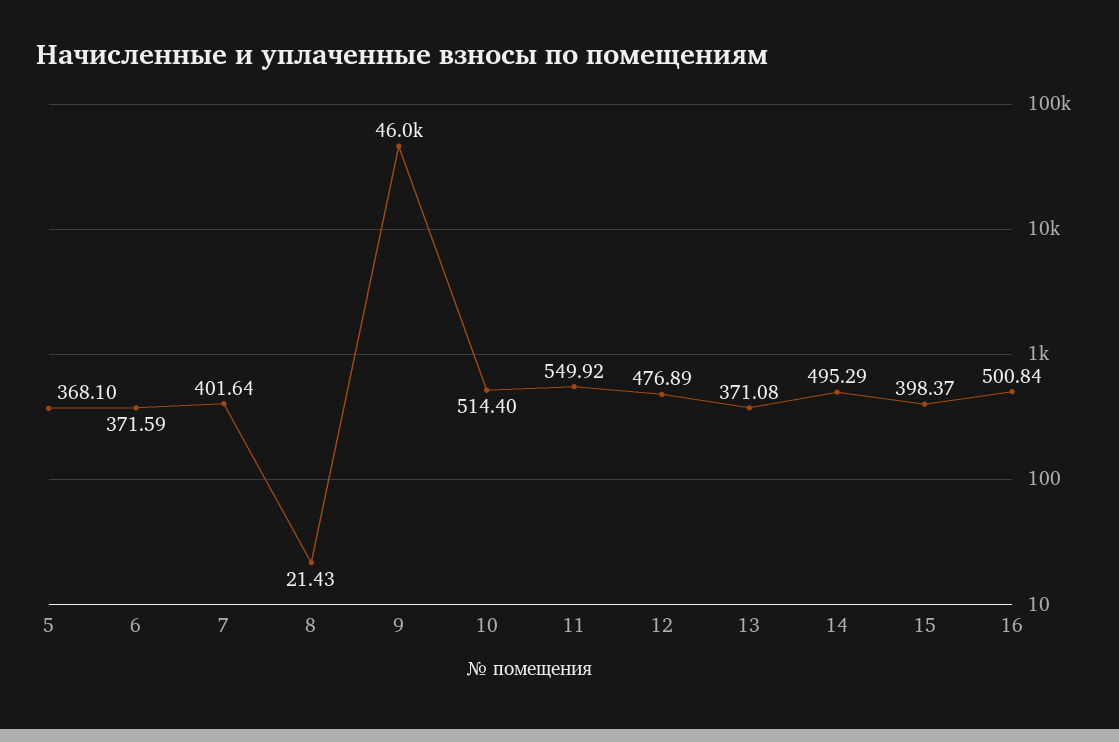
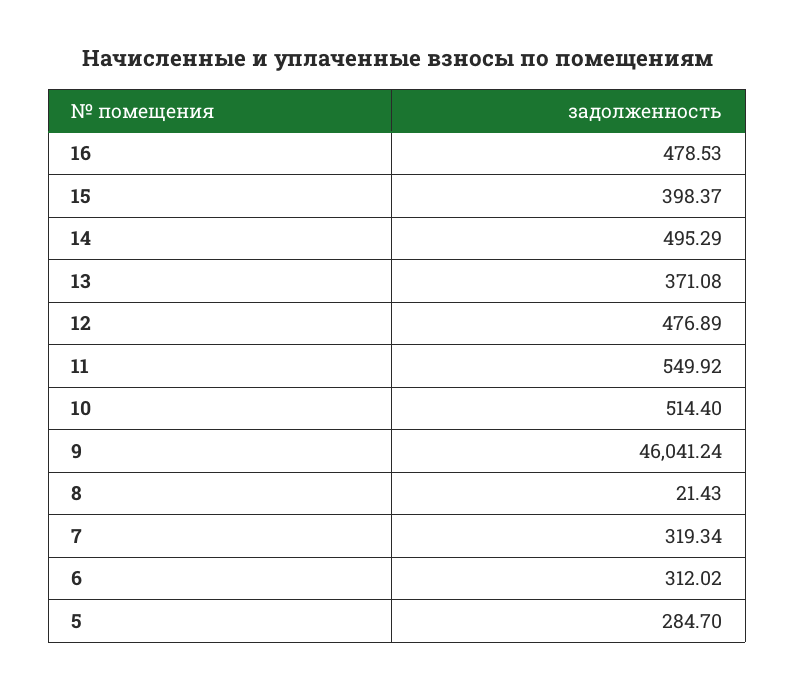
5: 368.1 -> 284.7
6: 371.59 -> 312.02
7: 401.64 -> 319.34
16: 500.84 -> 478.53

